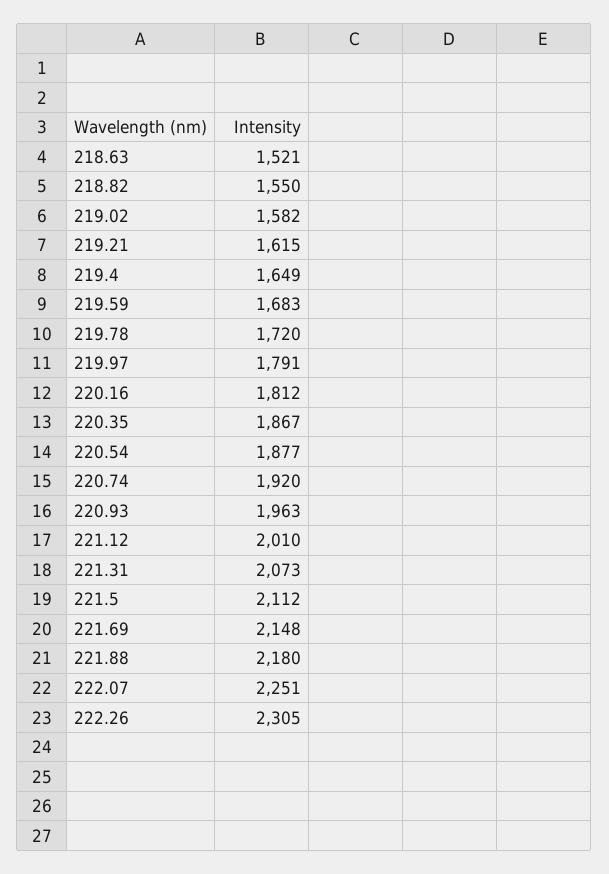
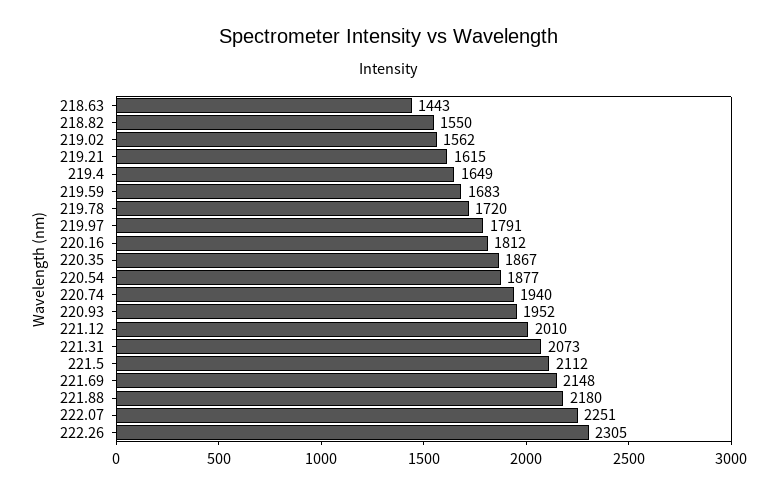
218.63: 1521 -> 1443
219.02: 1582 -> 1562
220.74: 1920 -> 1940
220.93: 1963 -> 1952

